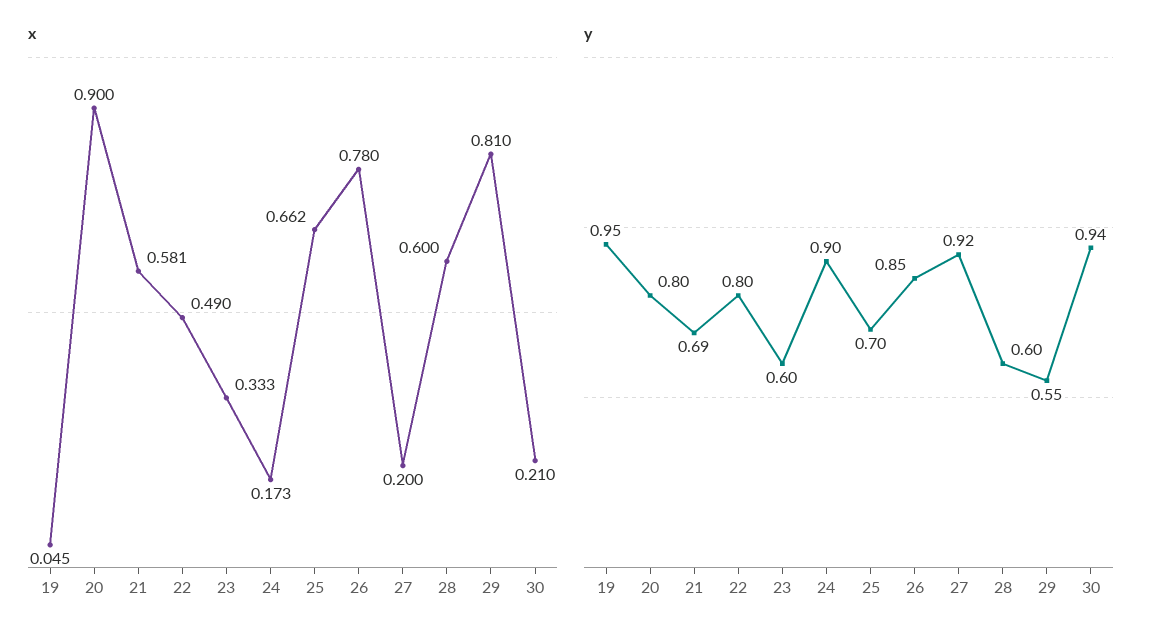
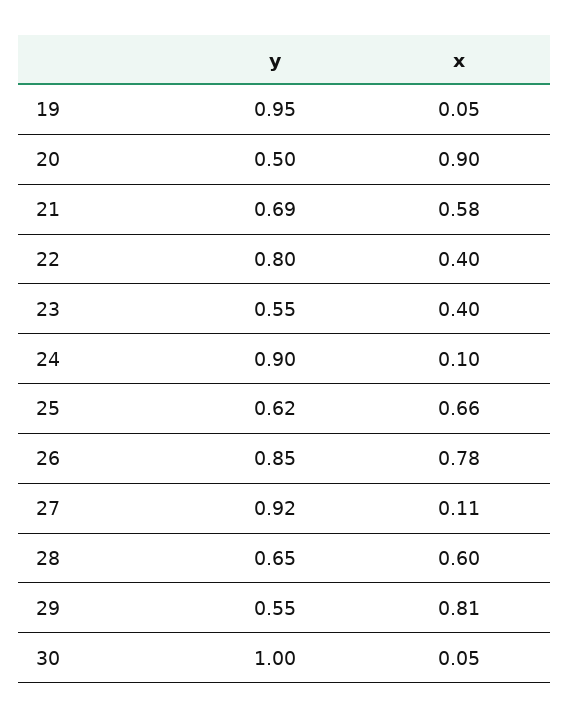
x, 22: 0.49 -> 0.4
x, 23: 0.333 -> 0.4
x, 24: 0.173 -> 0.1
x, 27: 0.2 -> 0.11
x, 30: 0.21 -> 0.05
y, 20: 0.8 -> 0.5
y, 23: 0.6 -> 0.55
y, 25: 0.7 -> 0.62
y, 28: 0.6 -> 0.65
y, 30: 0.94 -> 1

